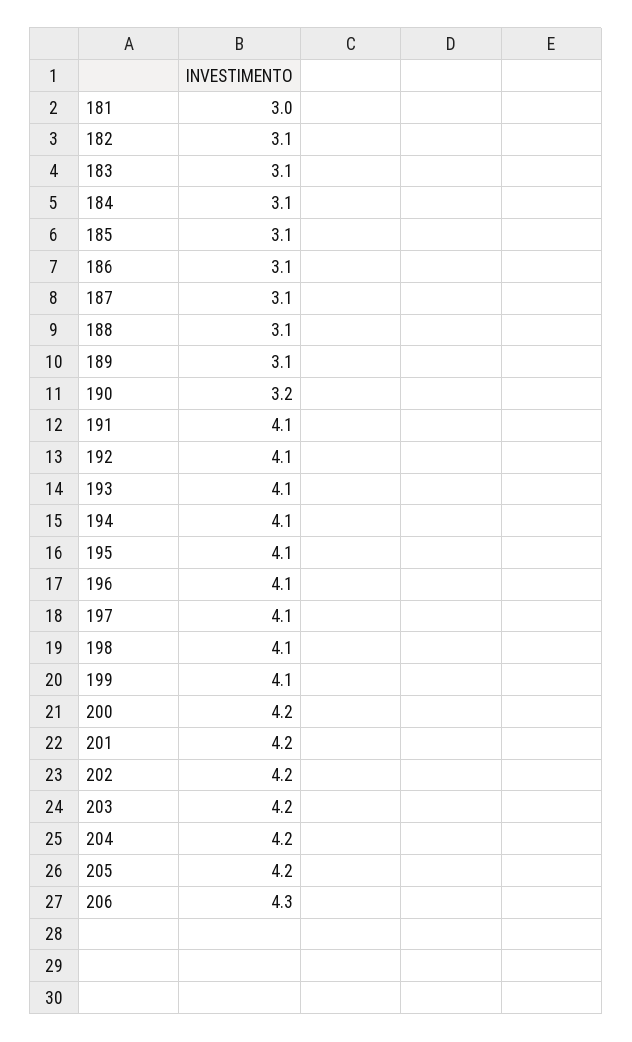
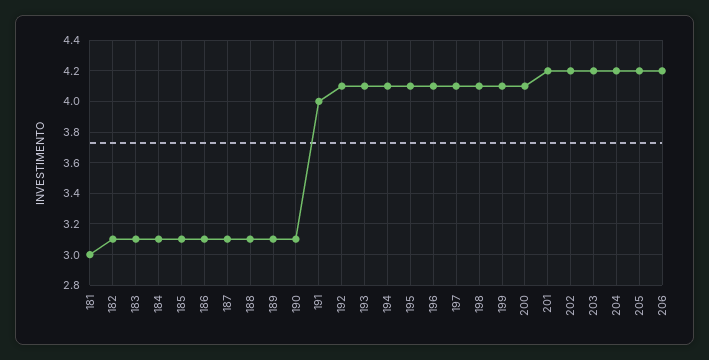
190: 3.2 -> 3.1
191: 4.1 -> 4
200: 4.2 -> 4.1
206: 4.3 -> 4.2

